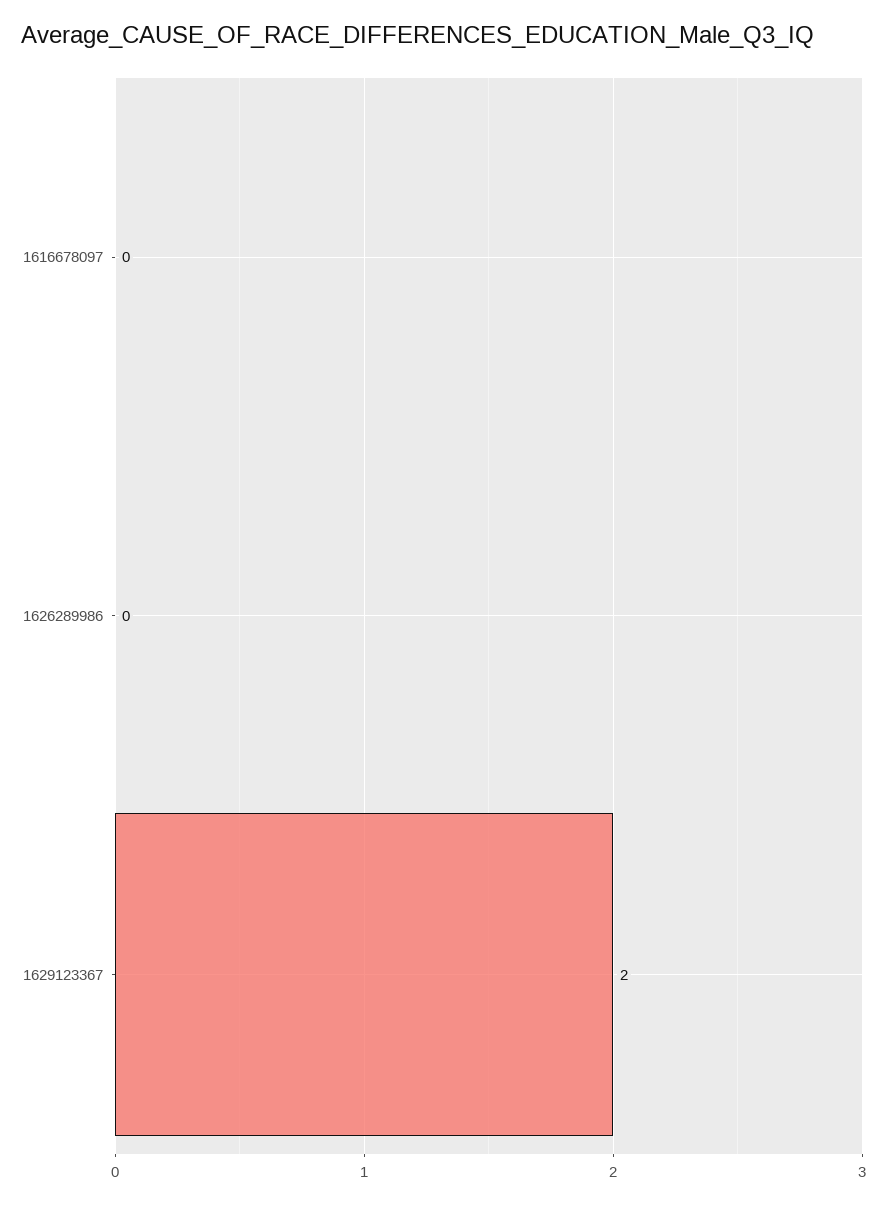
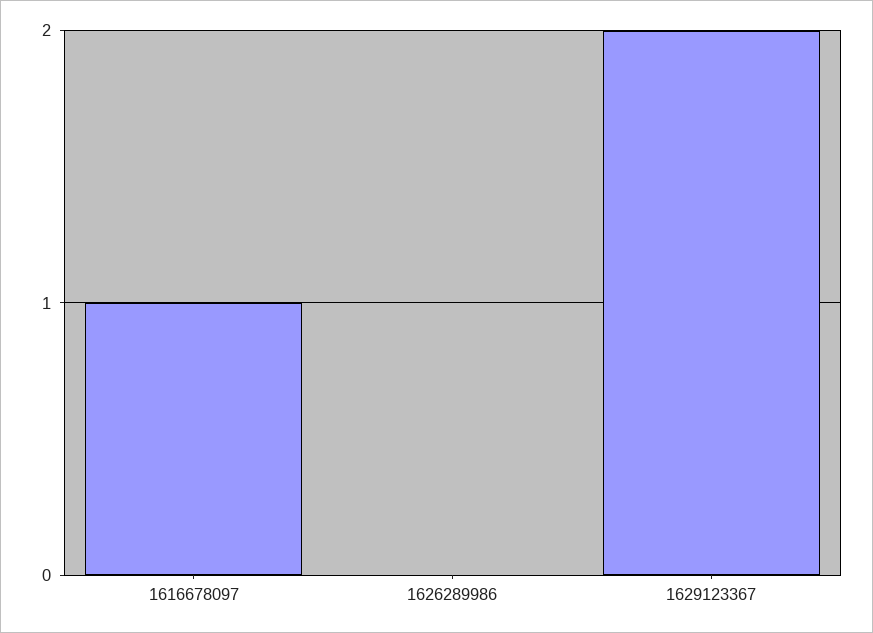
1616678097: 0 -> 1

